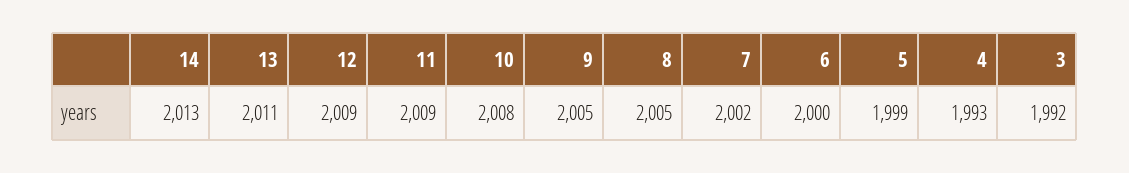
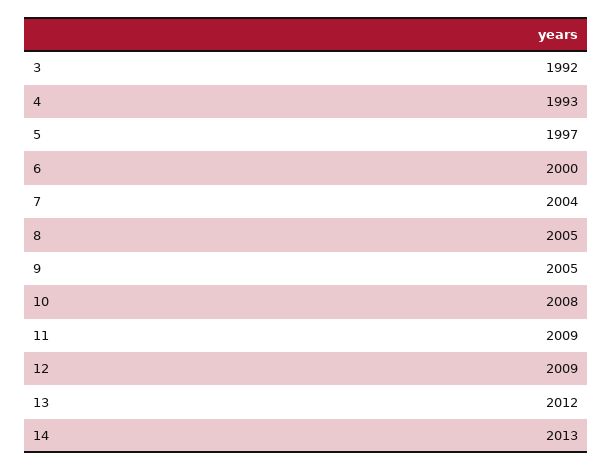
13: 2011 -> 2012
7: 2002 -> 2004
5: 1999 -> 1997

